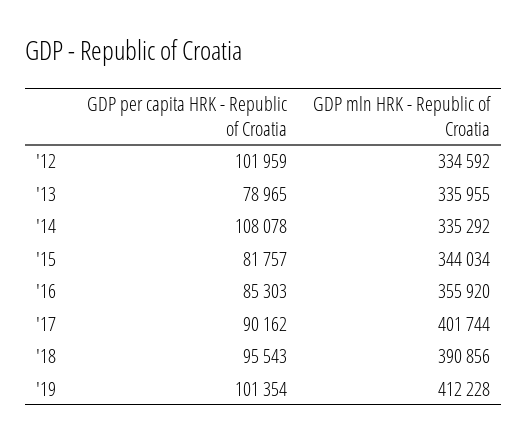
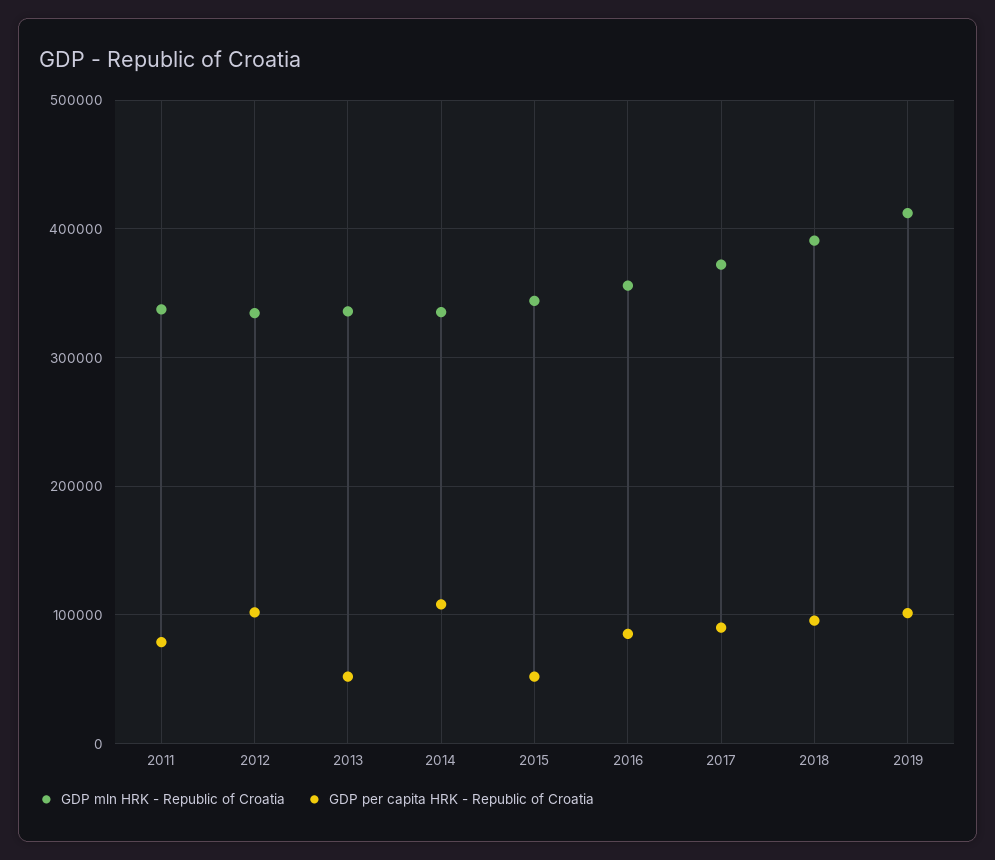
GDP per capita HRK - Republic of Croatia, '13: 78965 -> 50000
GDP per capita HRK - Republic of Croatia, '15: 81757 -> 50000
GDP mln HRK - Republic of Croatia, '17: 401744 -> 370000
GDP mln HRK - Republic of Croatia, 2011: none -> 340000
GDP per capita HRK - Republic of Croatia, 2011: none -> 80000

